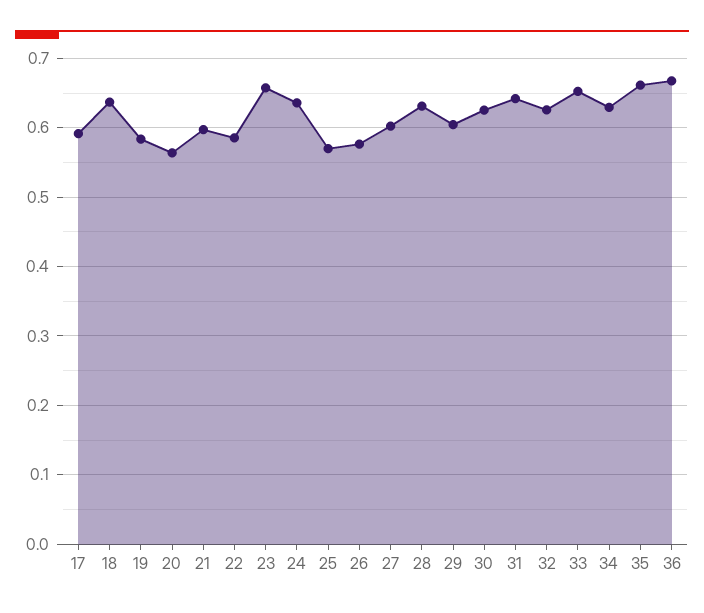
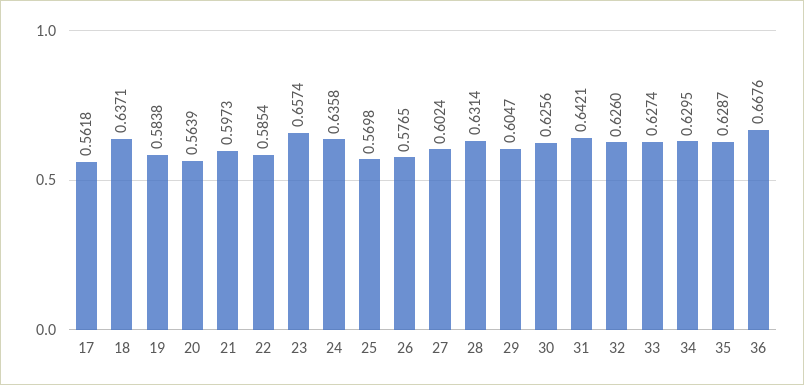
17: 0.59 -> 0.5618
33: 0.65 -> 0.6274
35: 0.66 -> 0.6287

